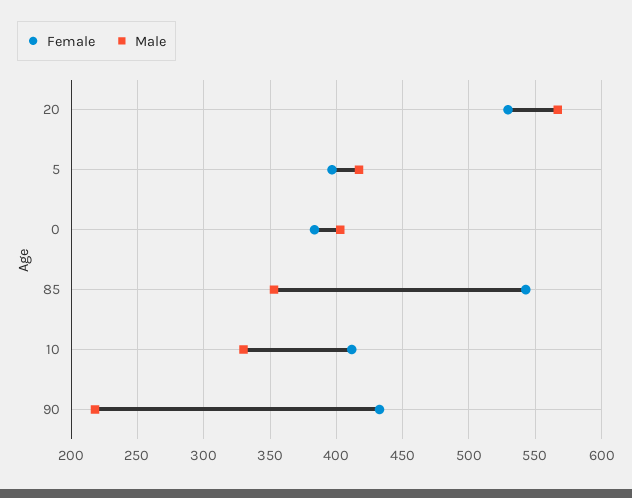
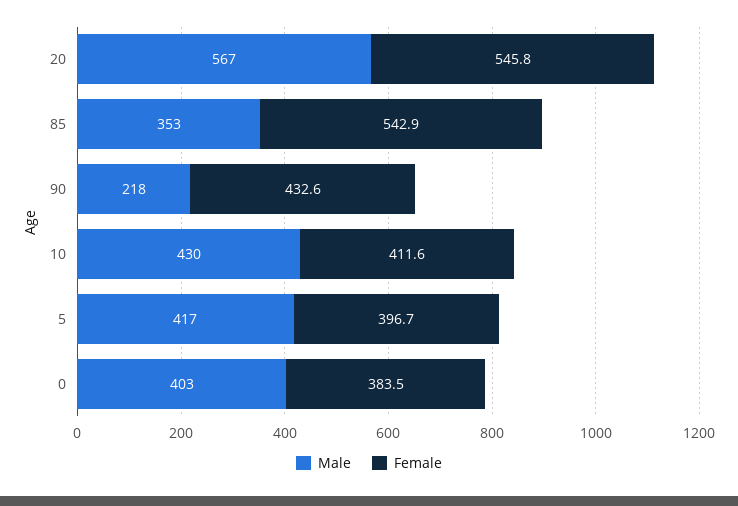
Female, 20: 530 -> 545.8
Male, 10: 330 -> 430

